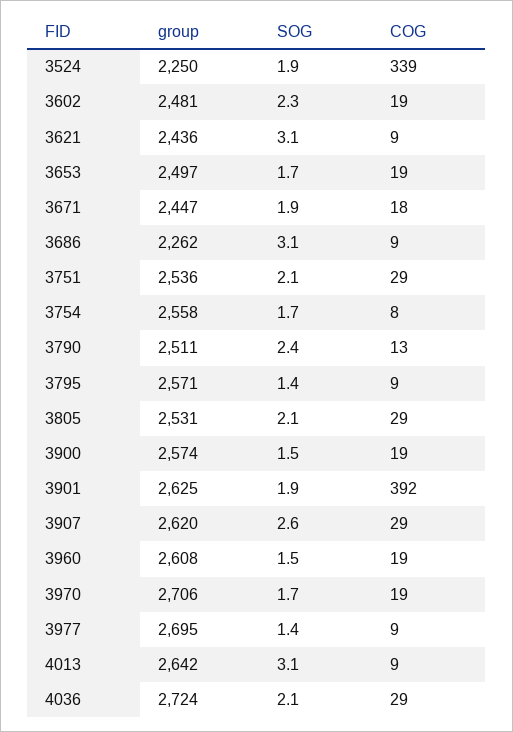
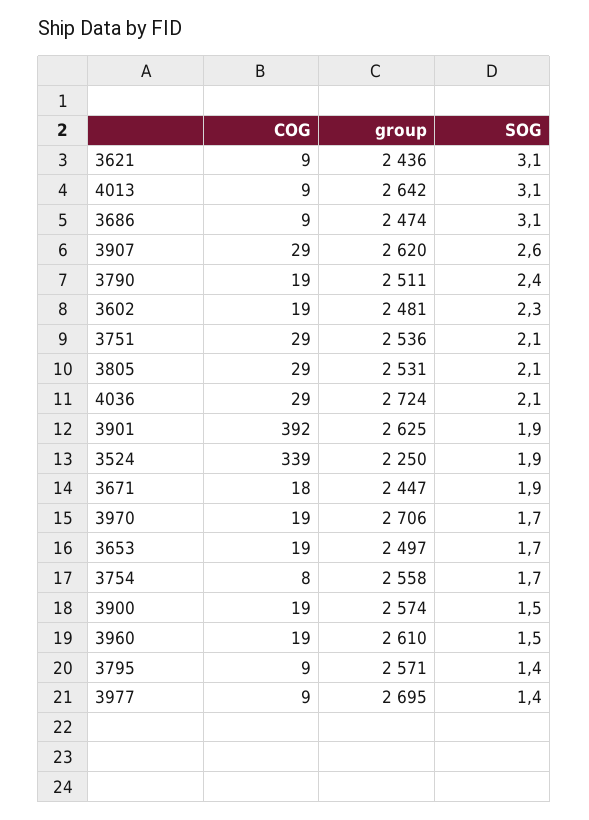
group, 3686: 2262 -> 2474
COG, 3790: 13 -> 19
group, 3960: 2608 -> 2610

